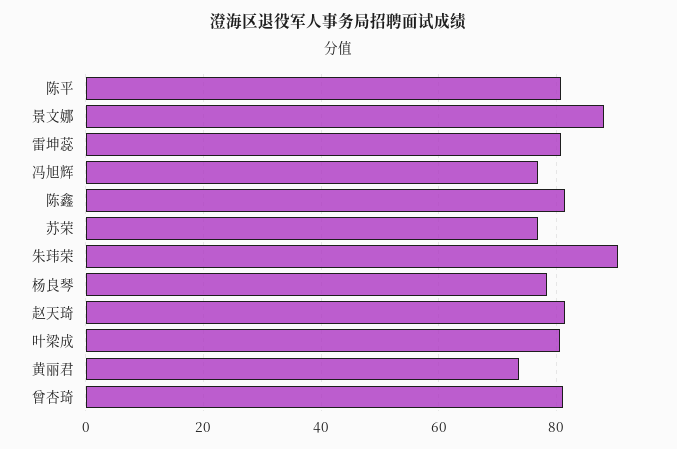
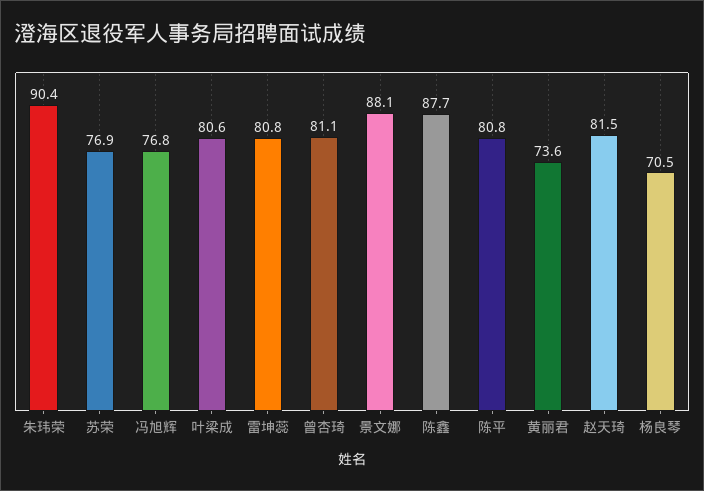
陈鑫: 82 -> 87.7
杨良琴: 78 -> 70.5

